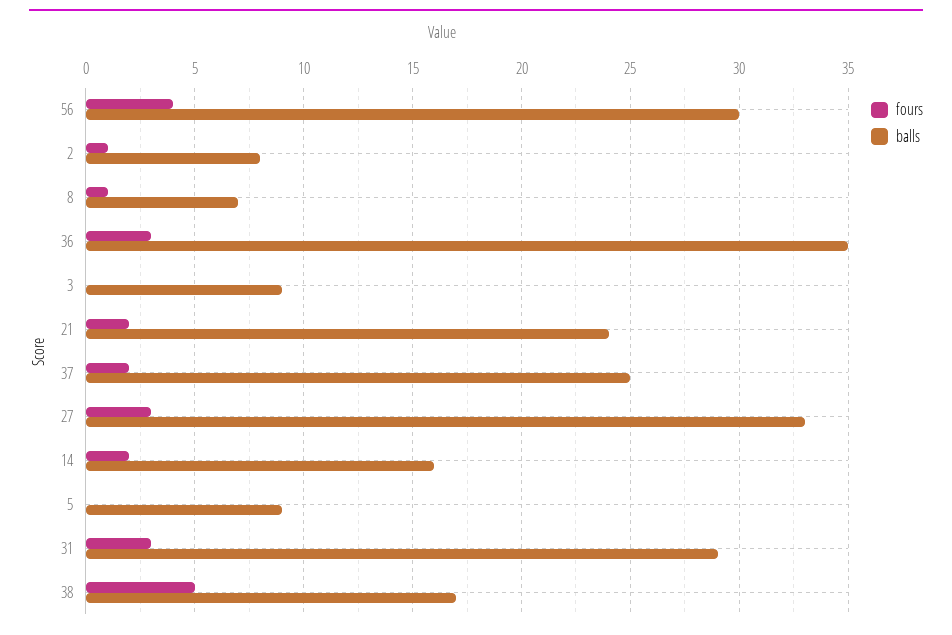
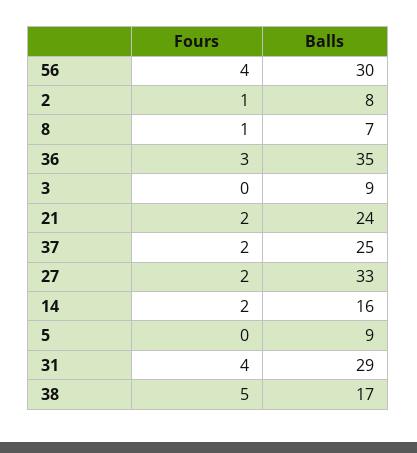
fours, 27: 3 -> 2
fours, 31: 3 -> 4

